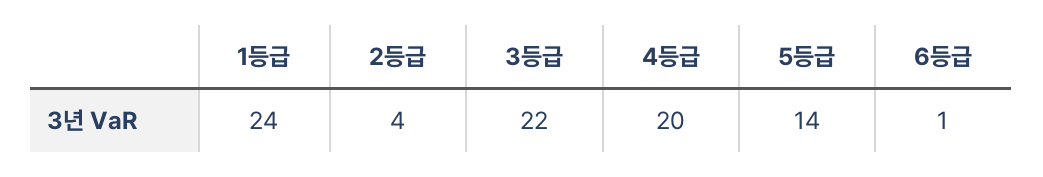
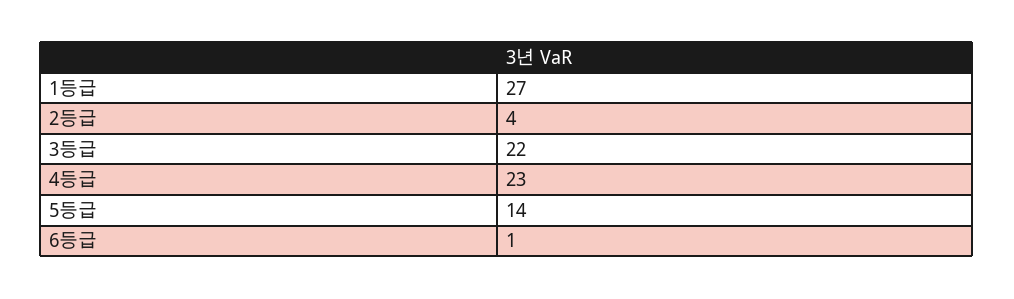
1등급: 24 -> 27
4등급: 20 -> 23

